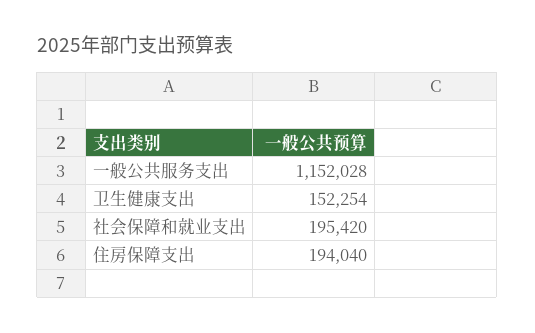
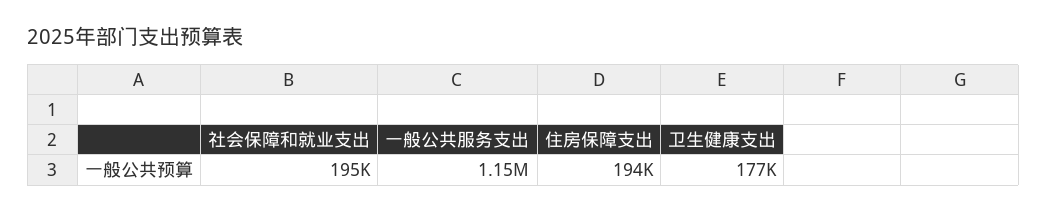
卫生健康支出: 152254 -> 177000

